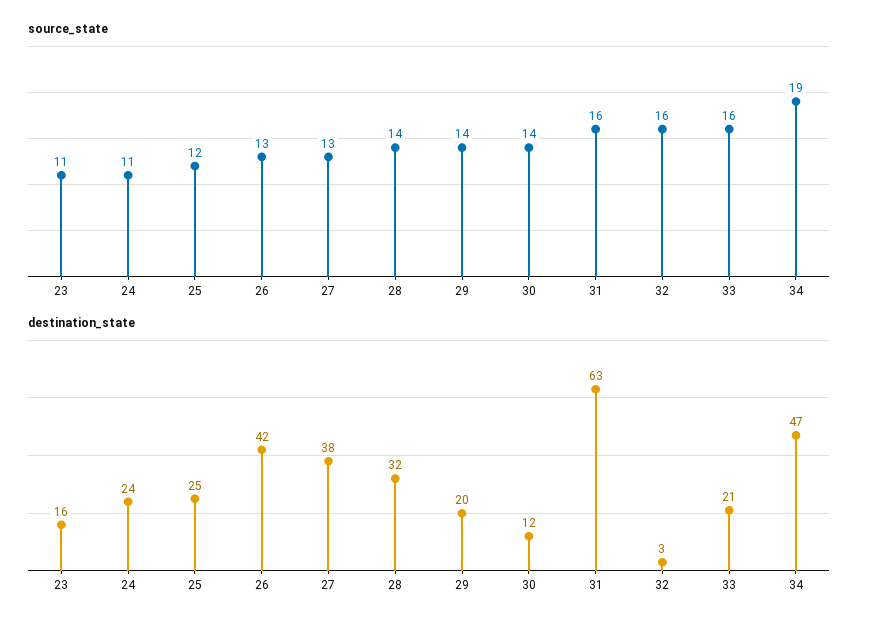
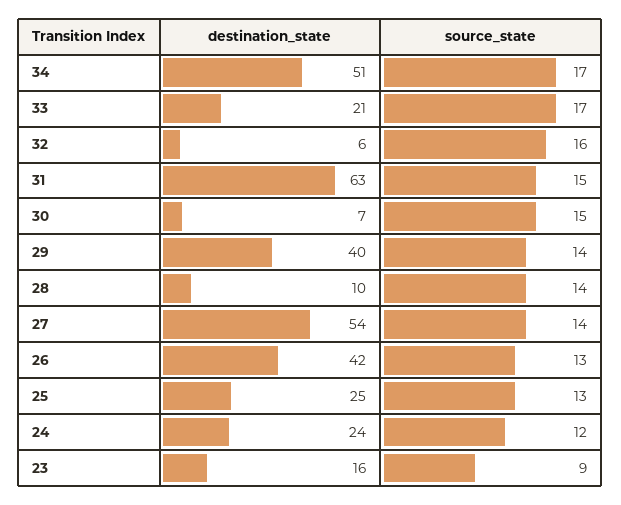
source_state, 23: 11 -> 9
source_state, 24: 11 -> 12
source_state, 25: 12 -> 13
source_state, 27: 13 -> 14
source_state, 30: 14 -> 15
source_state, 31: 16 -> 15
source_state, 33: 16 -> 17
source_state, 34: 19 -> 17
destination_state, 27: 38 -> 54
destination_state, 28: 32 -> 10
destination_state, 29: 20 -> 40
destination_state, 30: 12 -> 7
destination_state, 32: 3 -> 6
destination_state, 34: 47 -> 51

